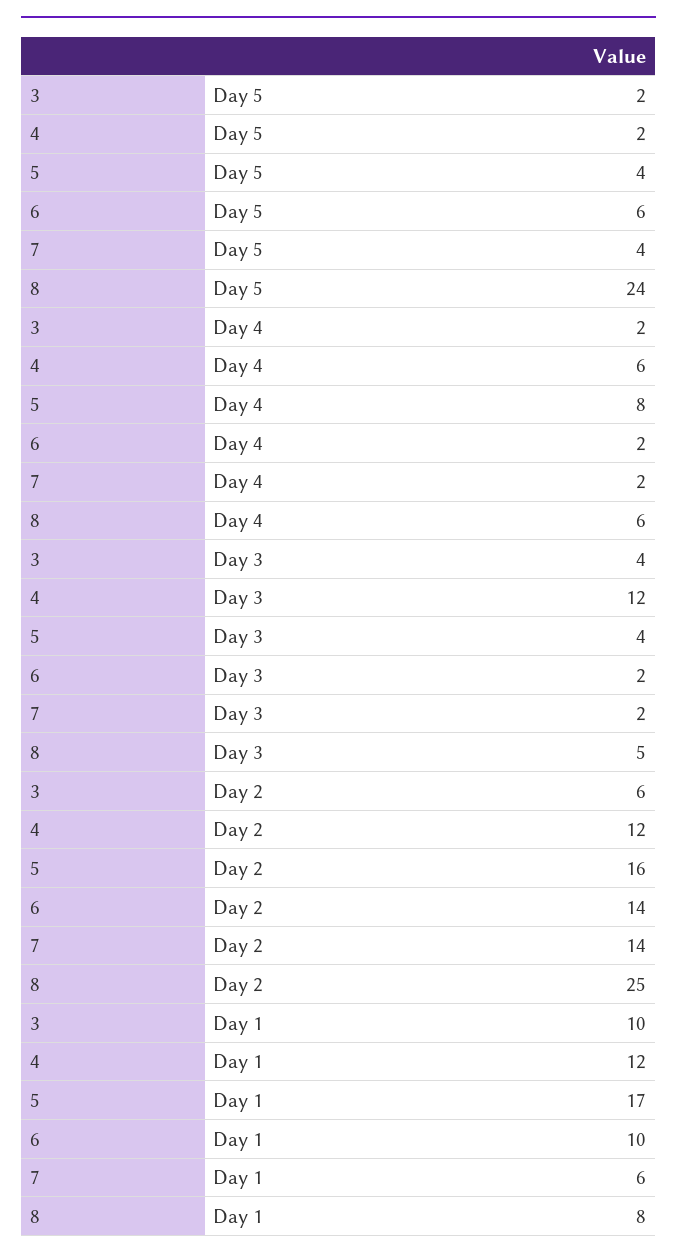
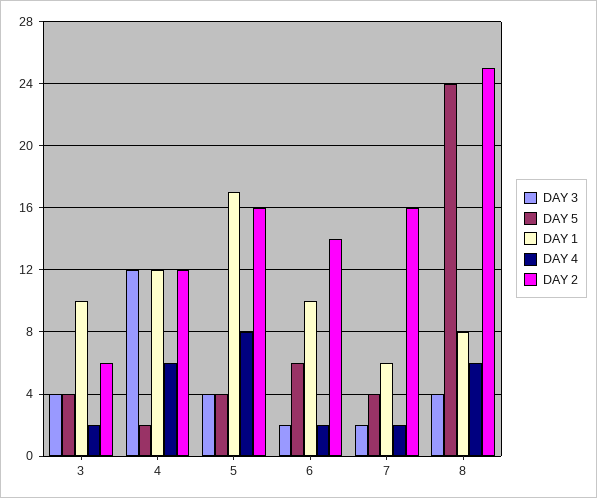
Day 5, 3: 2 -> 4
Day 3, 8: 5 -> 4
Day 2, 7: 14 -> 16

